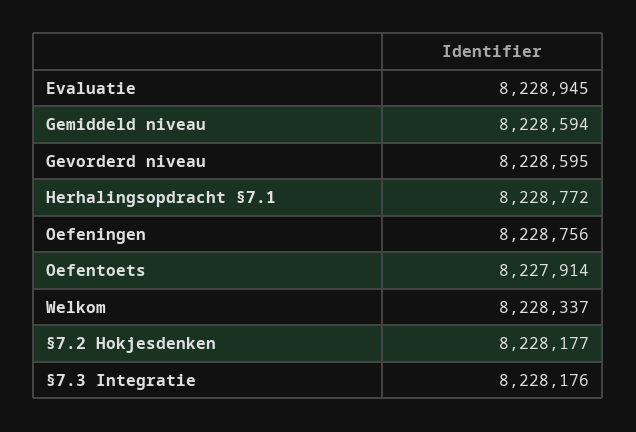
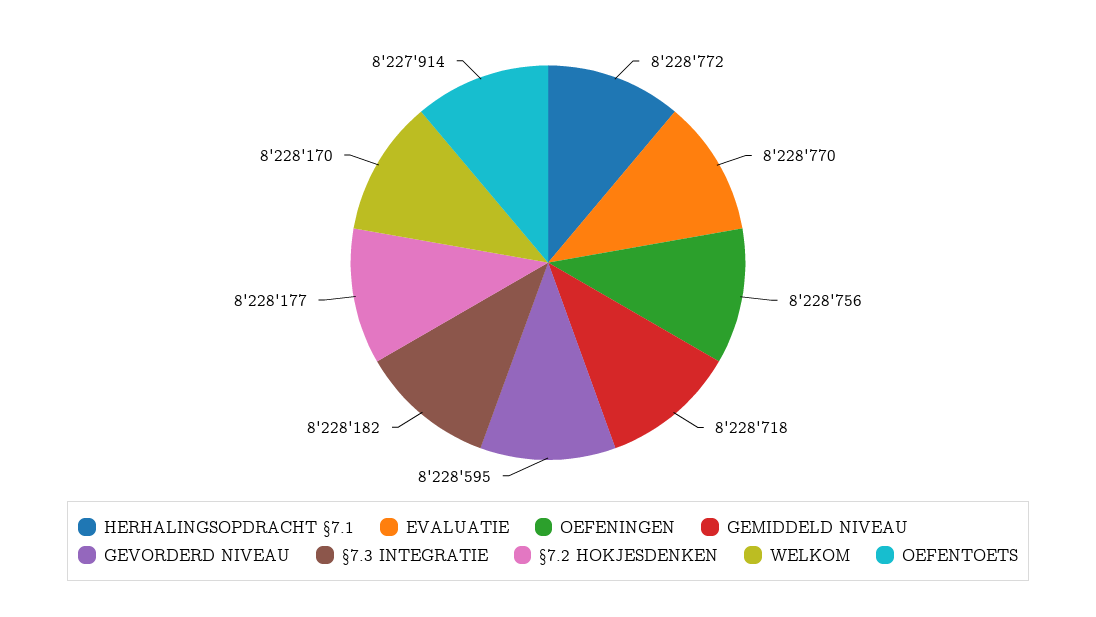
Evaluatie: 8228945 -> 8228770
Gemiddeld niveau: 8228594 -> 8228718
Welkom: 8228337 -> 8228170
§7.3 Integratie: 8228176 -> 8228182

